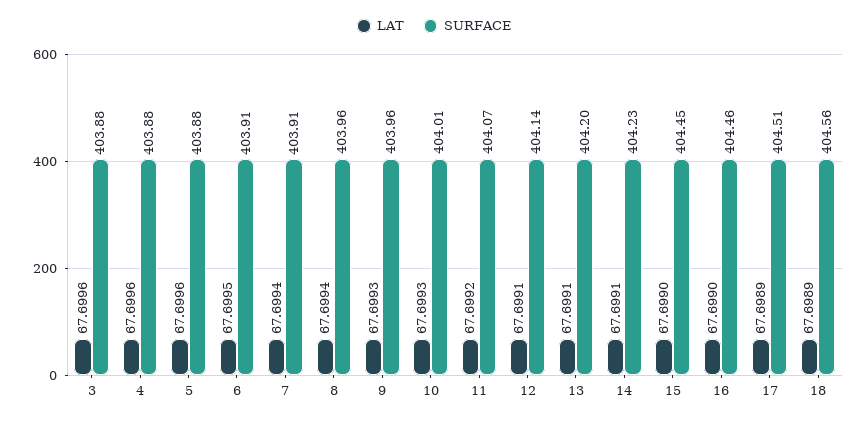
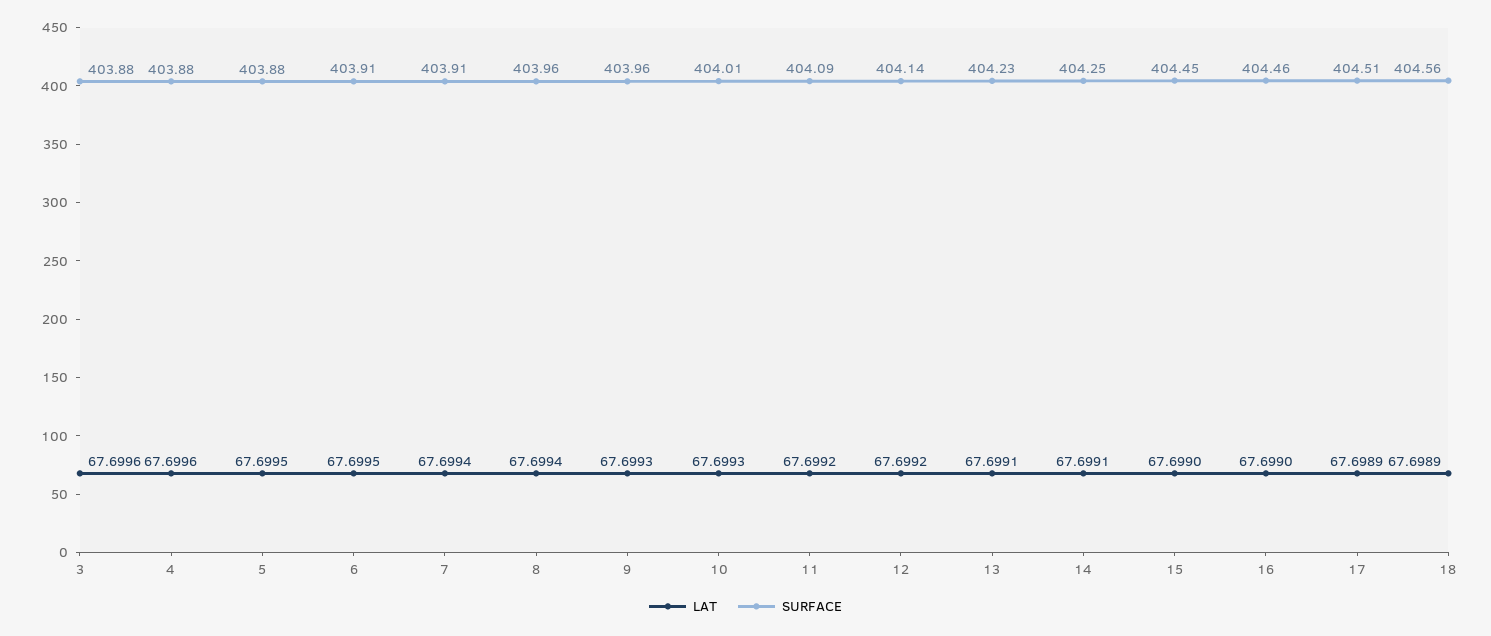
LAT, 5: 67.6996 -> 67.6995
SURFACE, 11: 404.07 -> 404.09
LAT, 12: 67.6991 -> 67.6992
SURFACE, 13: 404.2 -> 404.23
SURFACE, 14: 404.23 -> 404.25

